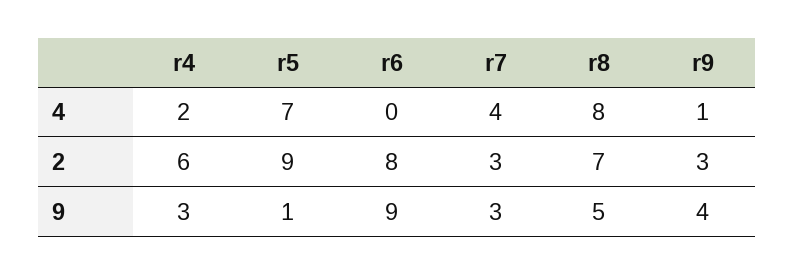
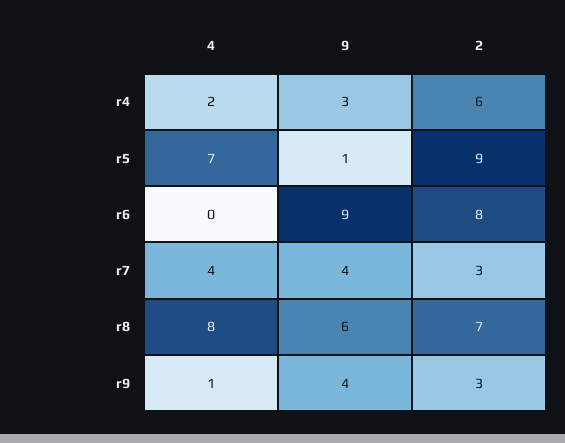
r7, 9: 3 -> 4
r8, 9: 5 -> 6

